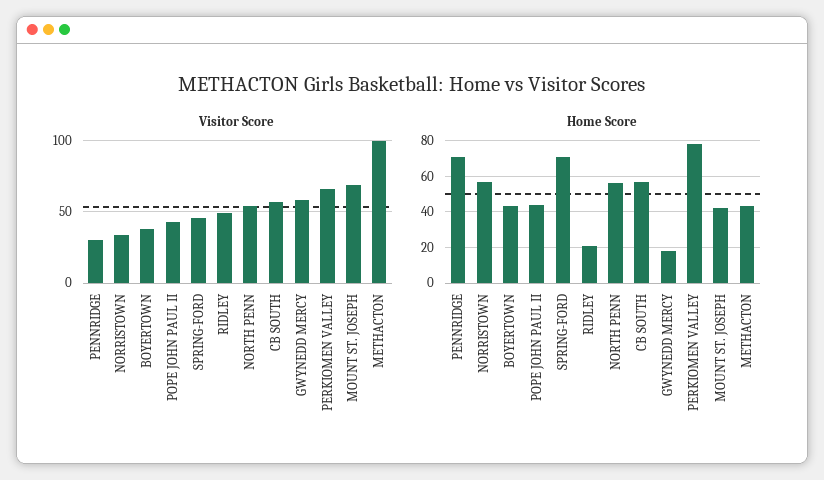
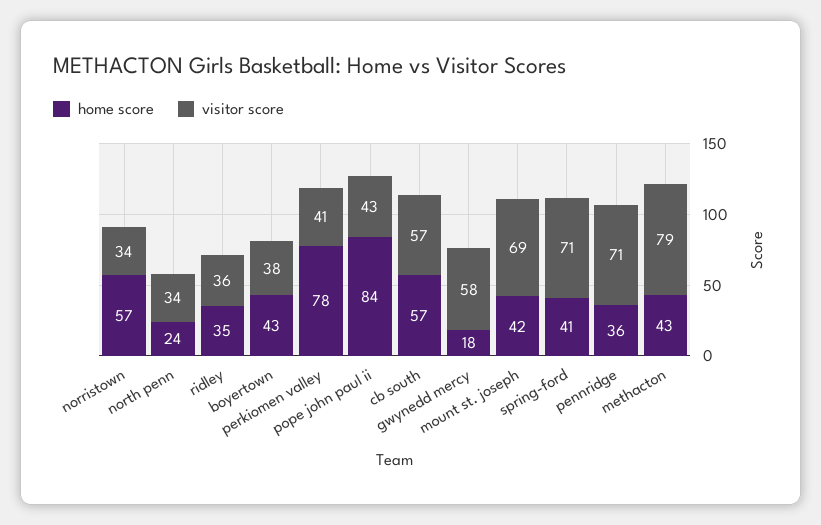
Visitor Score, PENNRIDGE: 30 -> 71
Visitor Score, SPRING-FORD: 45 -> 71
Visitor Score, RIDLEY: 50 -> 36
Visitor Score, NORTH PENN: 55 -> 34
Visitor Score, PERKIOMEN VALLEY: 65 -> 41
Visitor Score, METHACTON: 100 -> 79
Home Score, PENNRIDGE: 70 -> 36
Home Score, POPE JOHN PAUL II: 45 -> 84
Home Score, SPRING-FORD: 70 -> 41
Home Score, RIDLEY: 20 -> 35
Home Score, NORTH PENN: 55 -> 24

